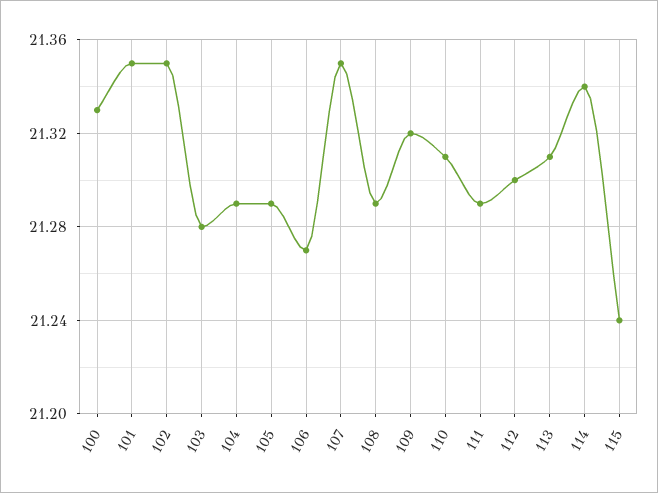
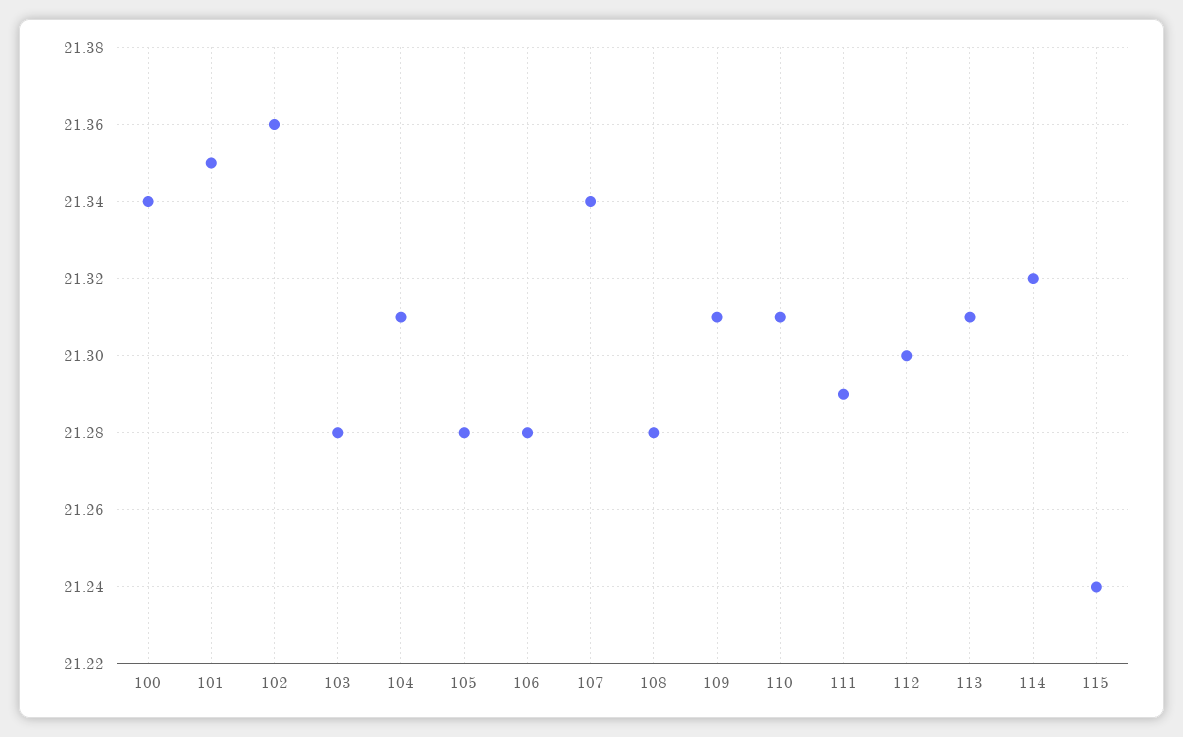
100: 21.33 -> 21.34
102: 21.35 -> 21.36
104: 21.29 -> 21.31
105: 21.29 -> 21.28
106: 21.27 -> 21.28
107: 21.35 -> 21.34
108: 21.29 -> 21.28
109: 21.32 -> 21.31
114: 21.34 -> 21.32

